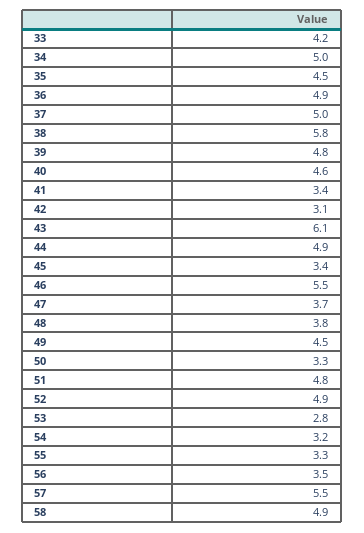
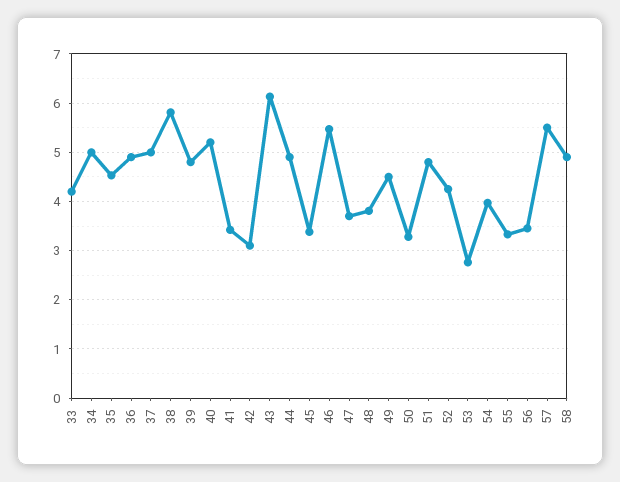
40: 4.6 -> 5.2
52: 4.9 -> 4.2
54: 3.2 -> 4

